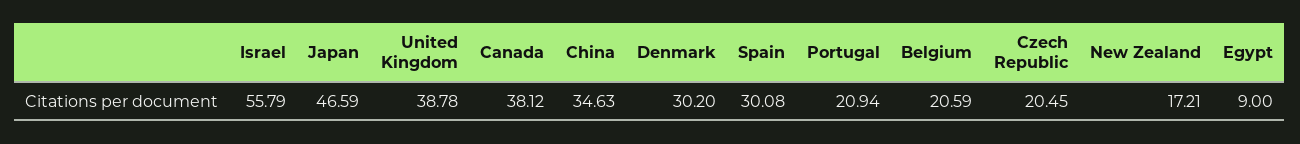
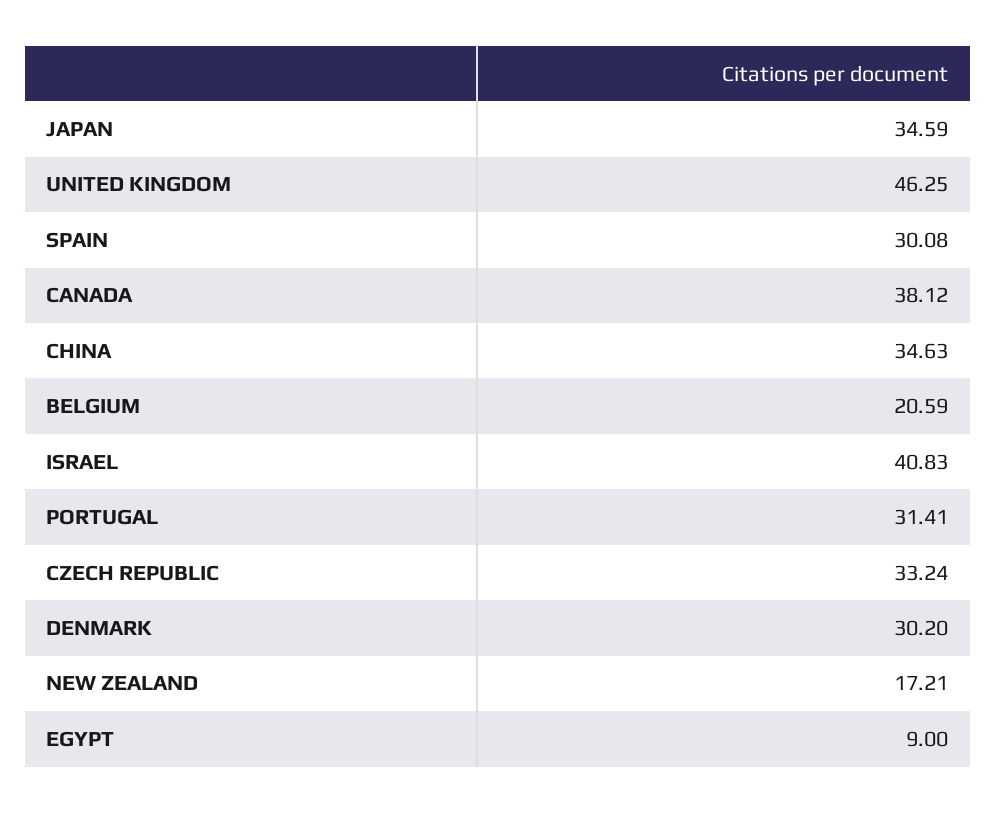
Israel: 55.79 -> 40.83
Japan: 46.59 -> 34.59
United Kingdom: 38.78 -> 46.25
Portugal: 20.94 -> 31.41
Czech Republic: 20.45 -> 33.24

